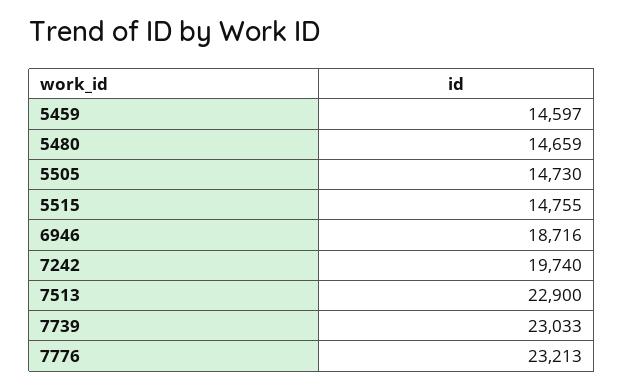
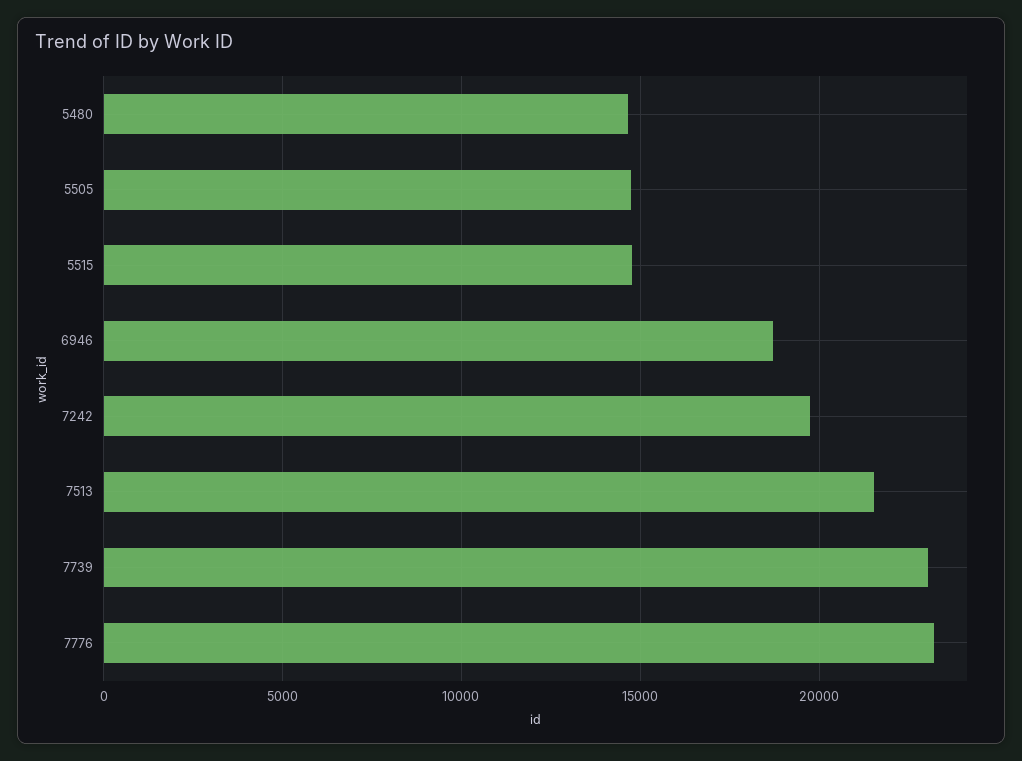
5459: 14597 -> none
7513: 22900 -> 21500

